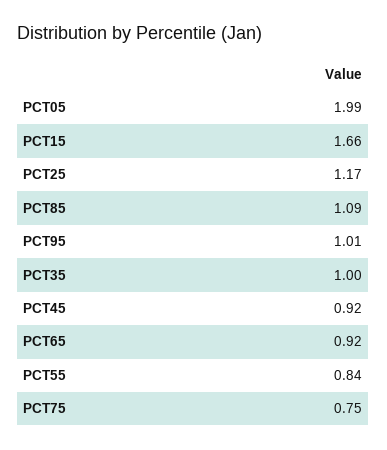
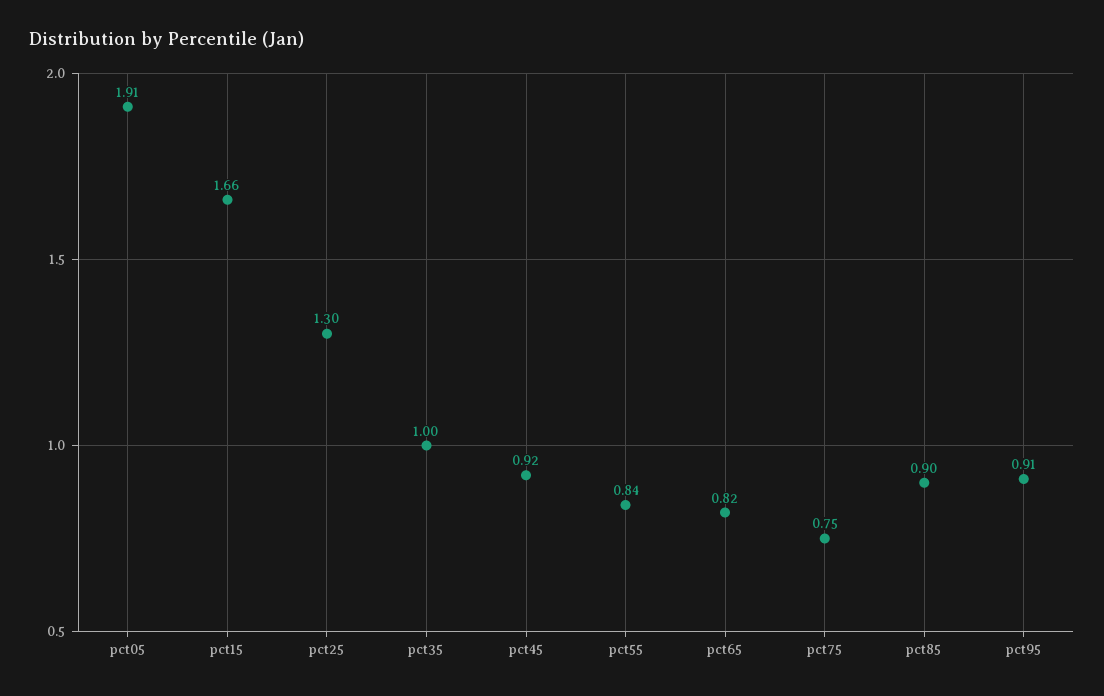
PCT05: 1.99 -> 1.91
PCT25: 1.17 -> 1.3
PCT85: 1.09 -> 0.9
PCT95: 1.01 -> 0.91
PCT65: 0.92 -> 0.82

